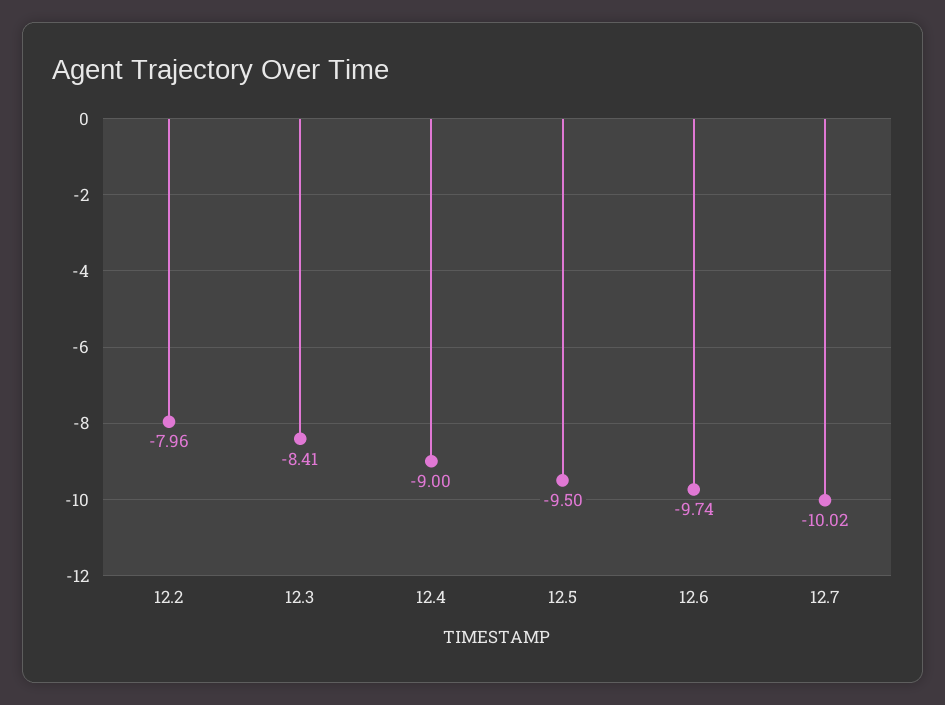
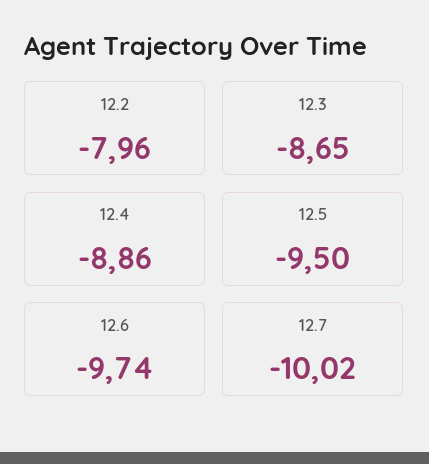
12.3: -8.41 -> -8.65
12.4: -9 -> -8.86

